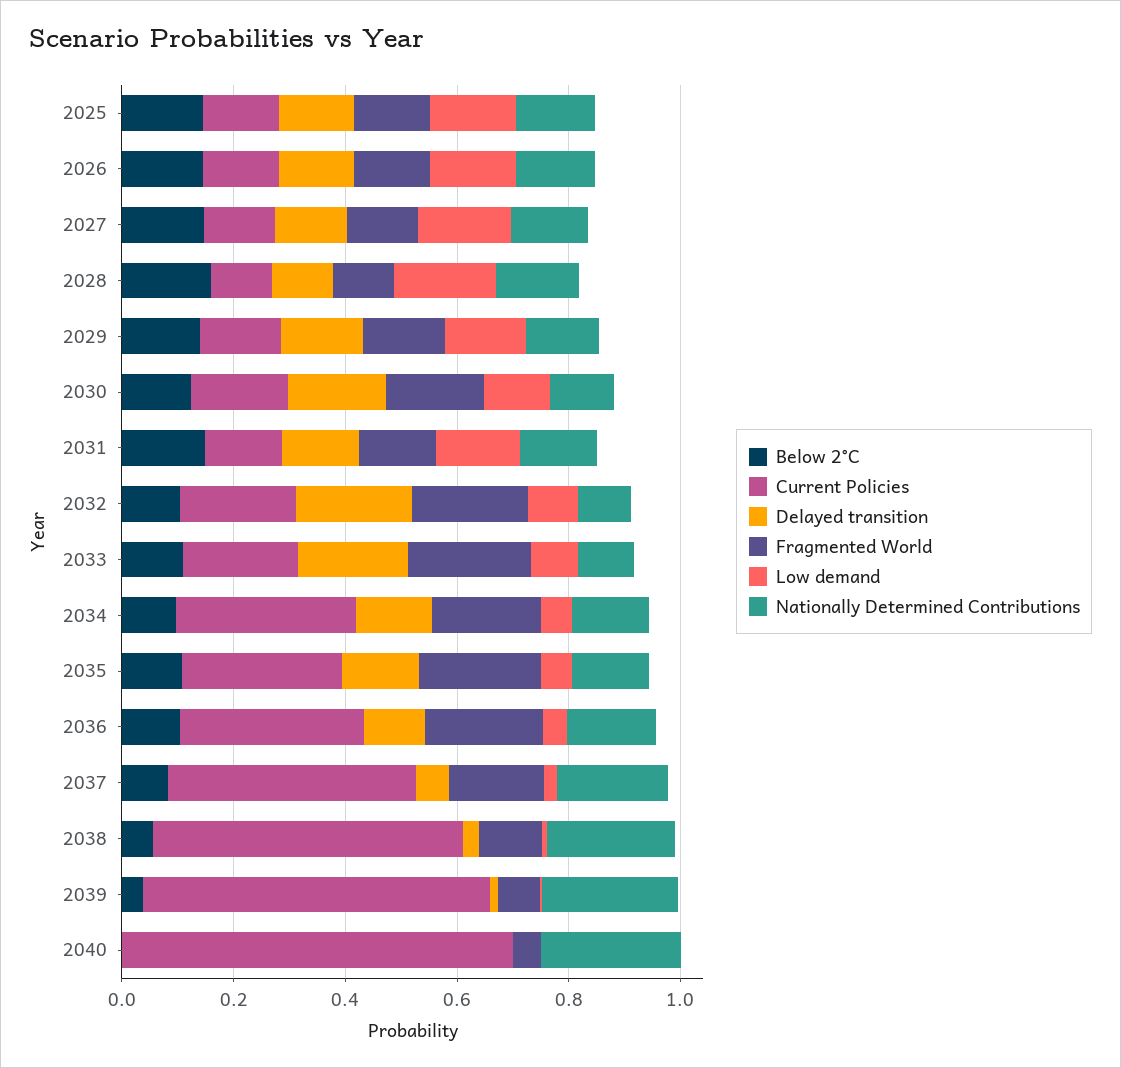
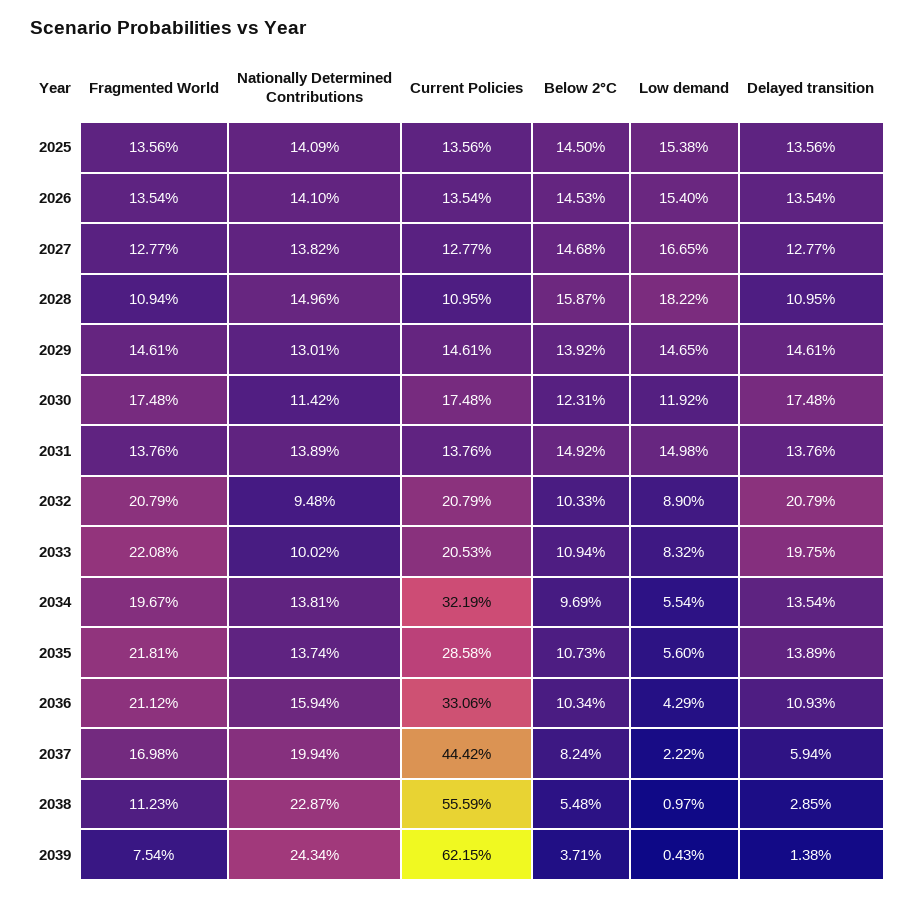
Below 2°C, 2040: 0 -> none
Current Policies, 2040: 0.7 -> none
Delayed transition, 2040: 0 -> none
Fragmented World, 2040: 0.05 -> none
Low demand, 2040: 0 -> none
Nationally Determined Contributions, 2040: 0.25 -> none

